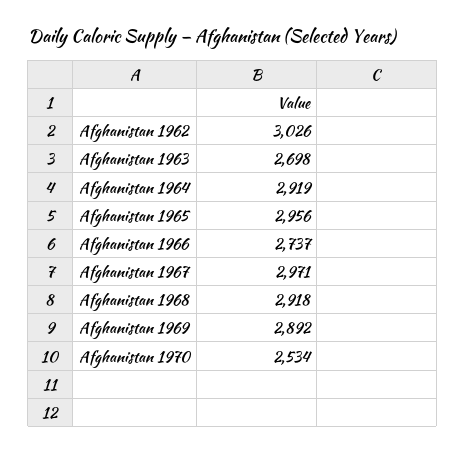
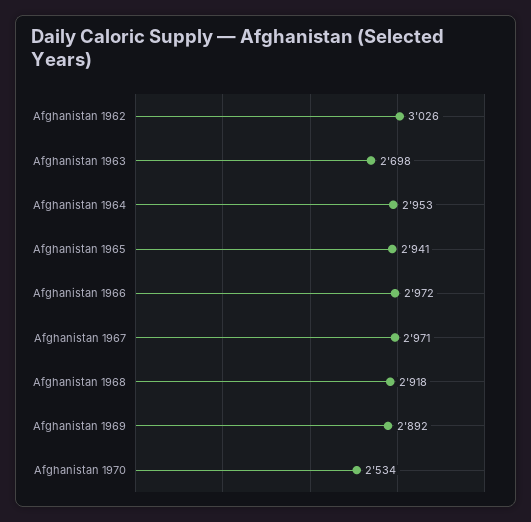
Afghanistan 1964: 2919 -> 2953
Afghanistan 1965: 2956 -> 2941
Afghanistan 1966: 2737 -> 2972

